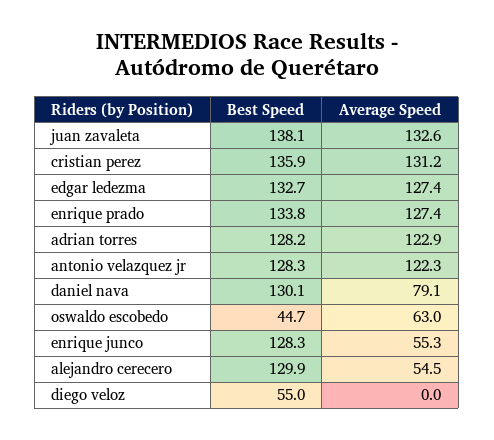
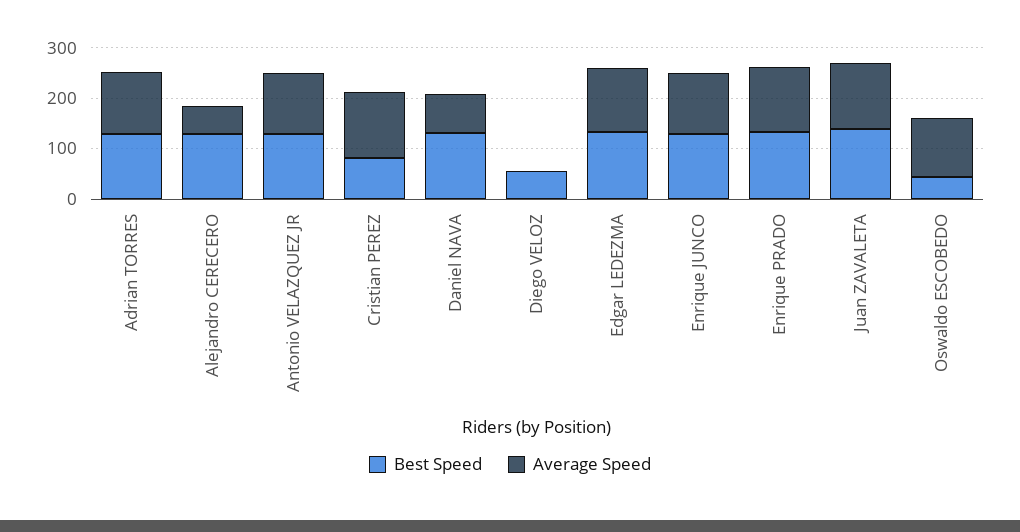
Best Speed, cristian perez: 135.9 -> 80
Average Speed, oswaldo escobedo: 63 -> 120
Average Speed, enrique junco: 55.3 -> 120

